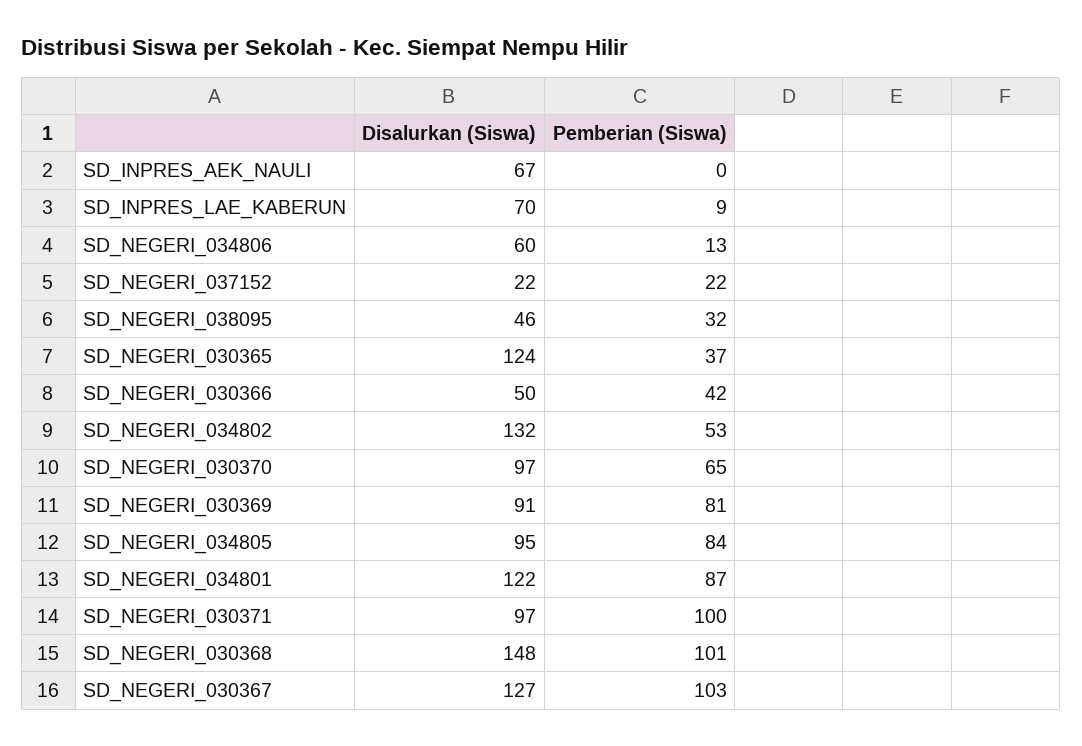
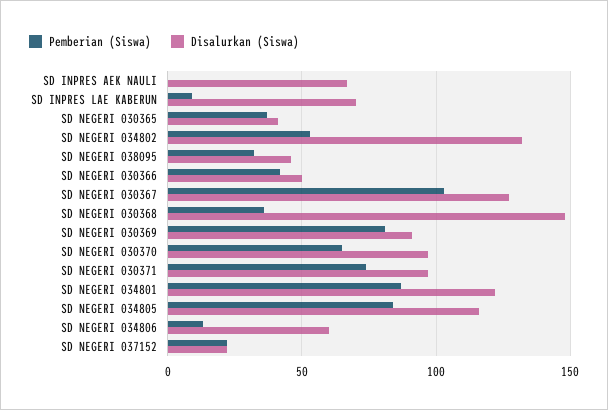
Disalurkan (Siswa), SD_NEGERI_030365: 124 -> 40
Disalurkan (Siswa), SD_NEGERI_034805: 95 -> 115
Pemberian (Siswa), SD_NEGERI_030371: 100 -> 75
Pemberian (Siswa), SD_NEGERI_030368: 101 -> 35

